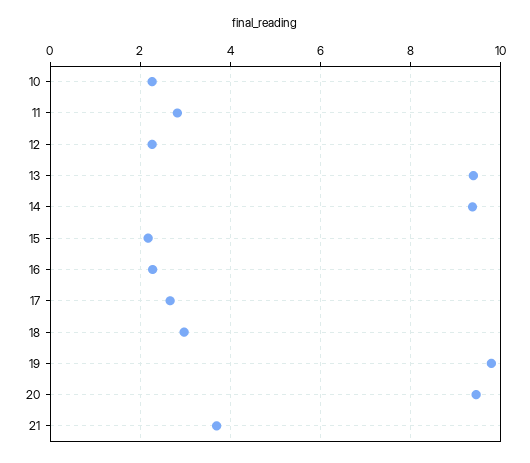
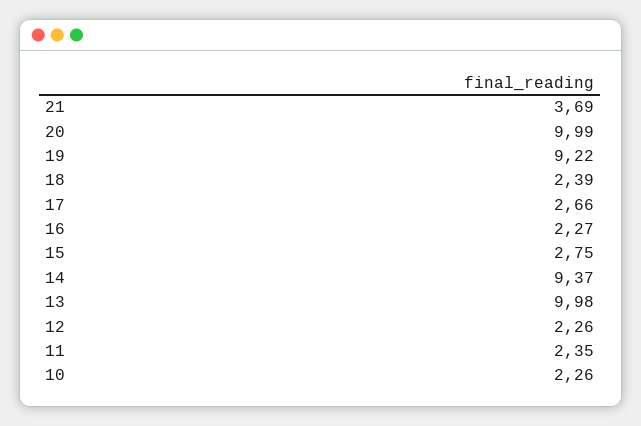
11: 2.8 -> 2.35
13: 9.4 -> 9.98
15: 2.2 -> 2.75
18: 3 -> 2.39
19: 9.8 -> 9.22
20: 9.4 -> 9.99

